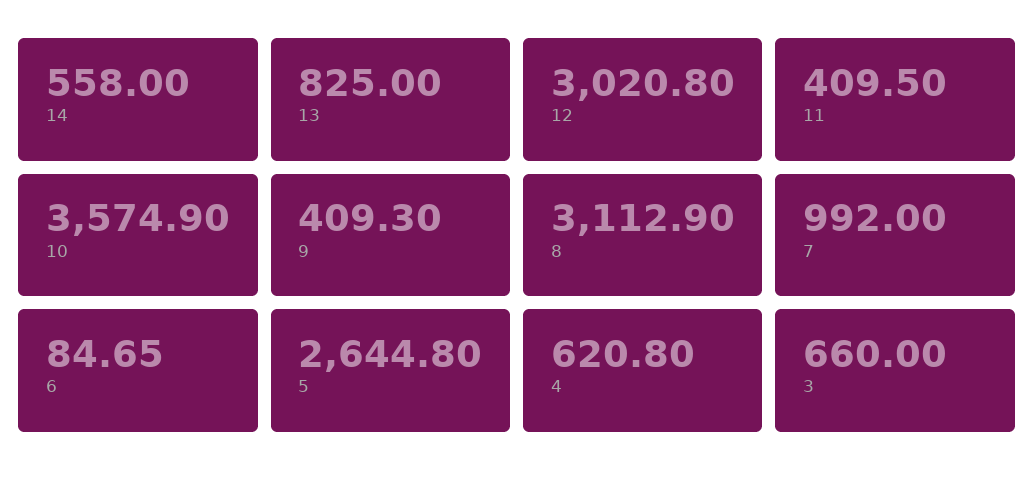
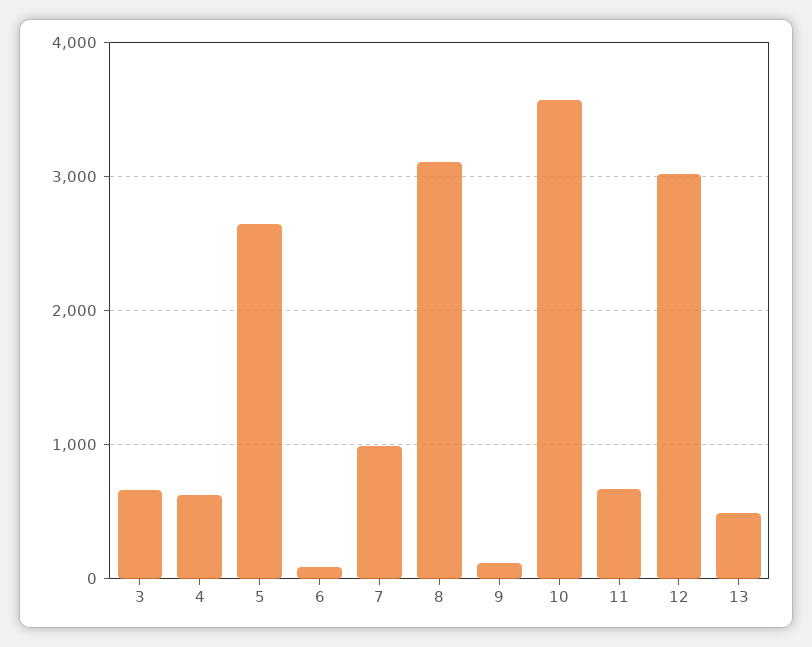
14: 558 -> none
13: 825 -> 500
11: 409.5 -> 700
9: 409.3 -> 100

